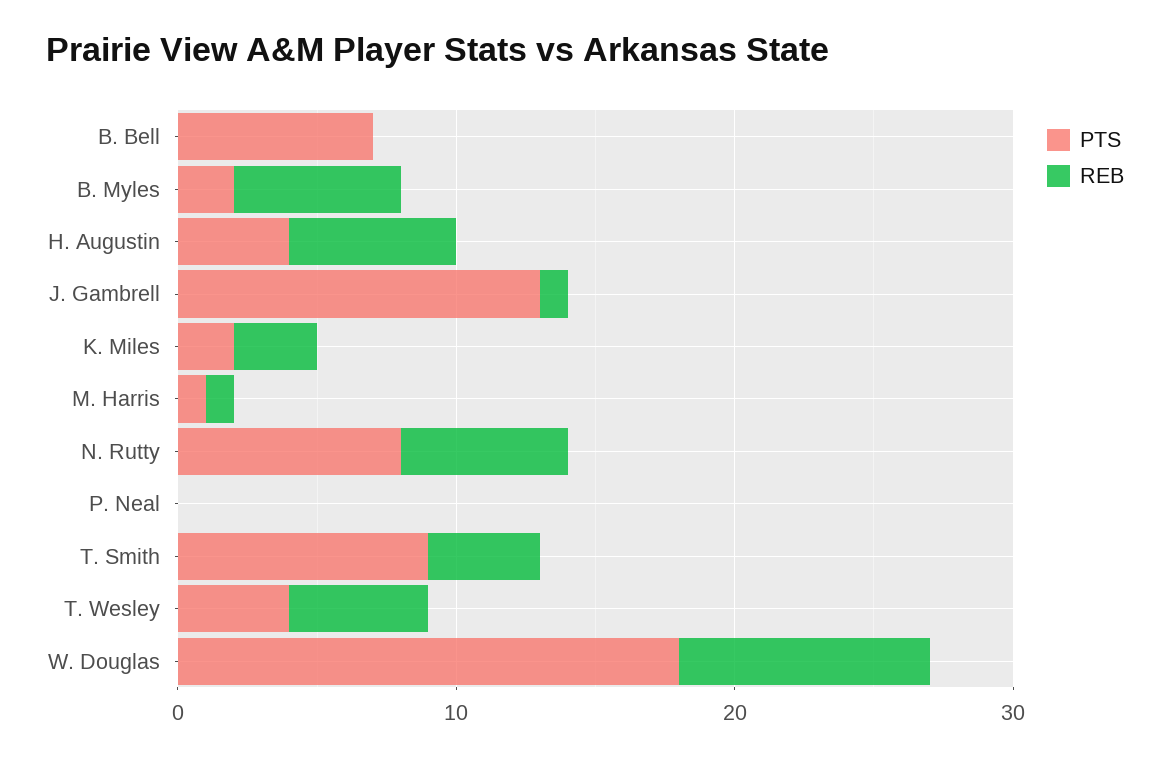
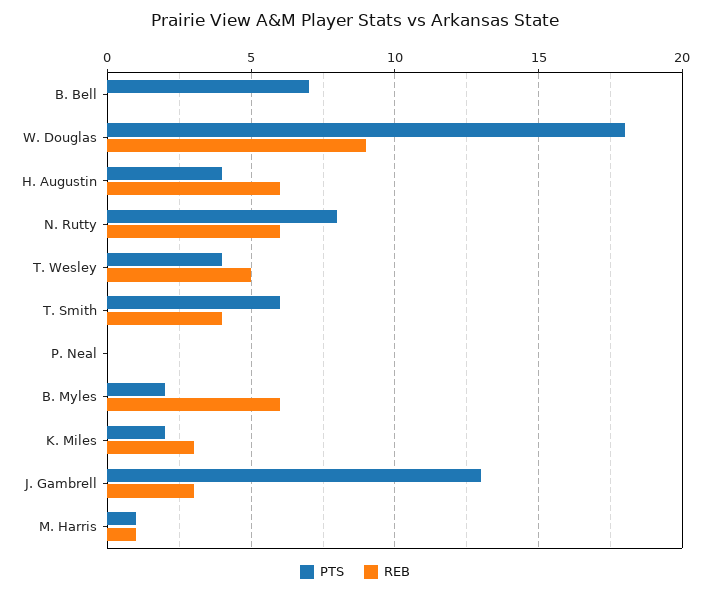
REB, J. Gambrell: 1 -> 3
PTS, T. Smith: 9 -> 6

